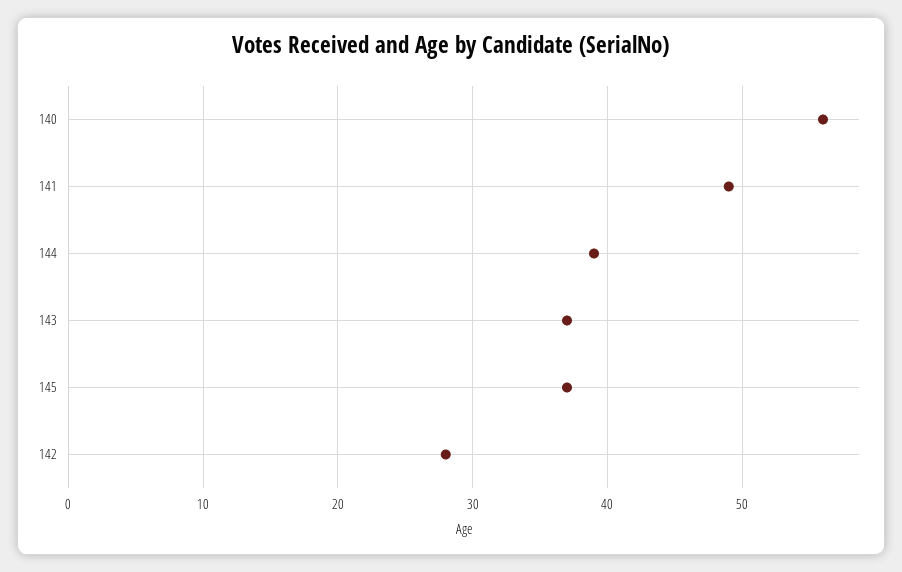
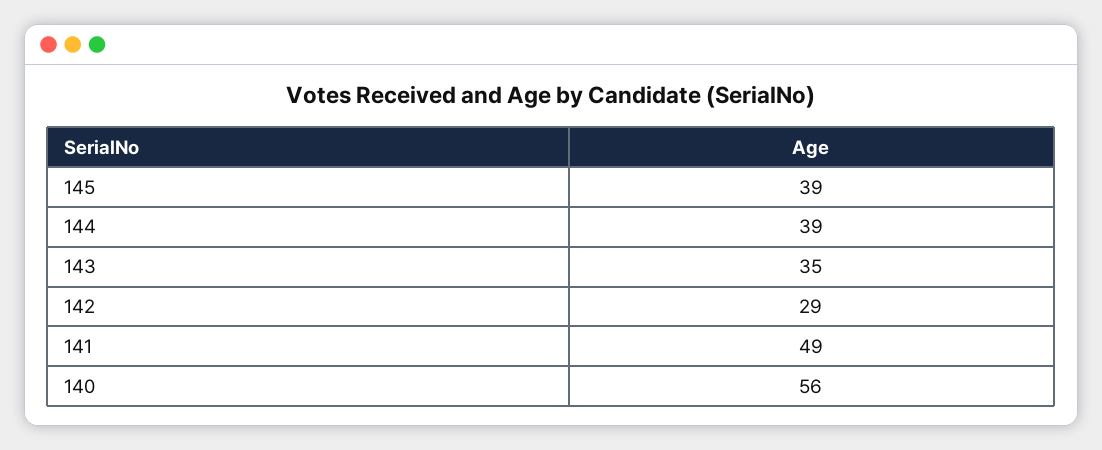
143: 37 -> 35
145: 37 -> 39
142: 28 -> 29

